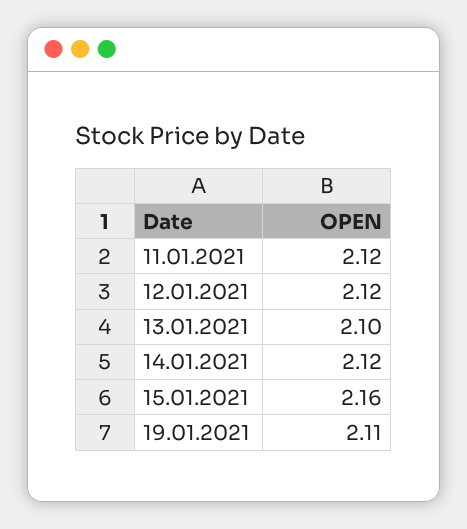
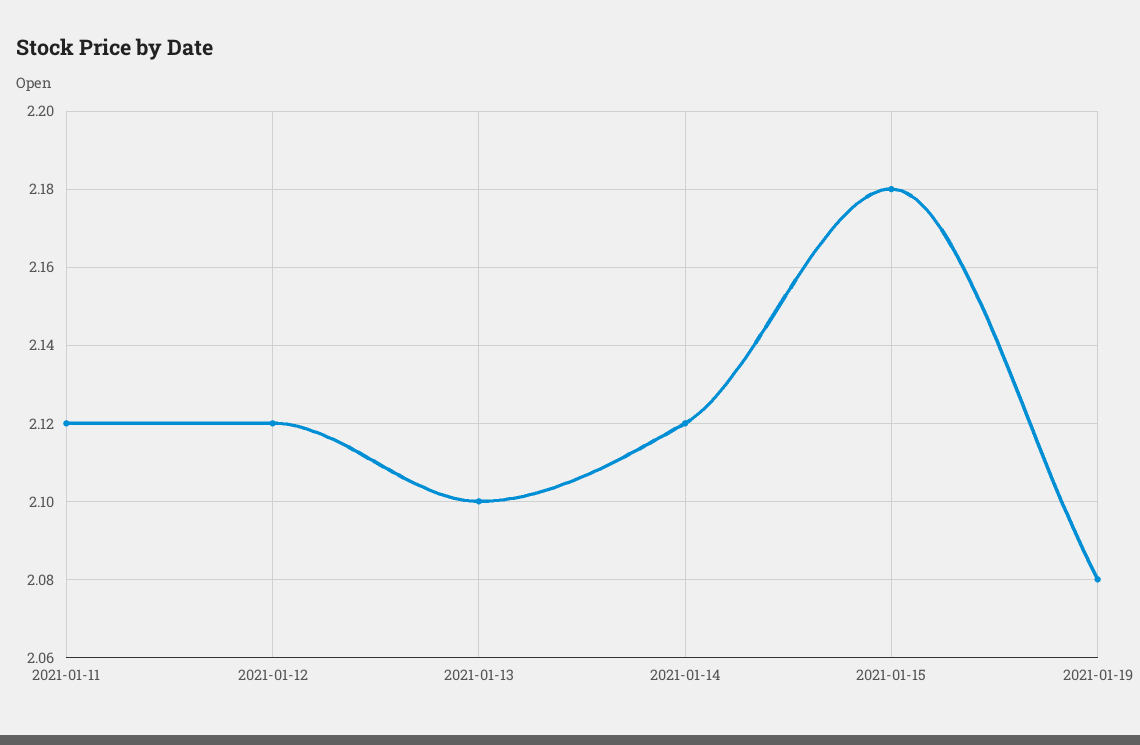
15.01.2021: 2.16 -> 2.18
19.01.2021: 2.11 -> 2.08

